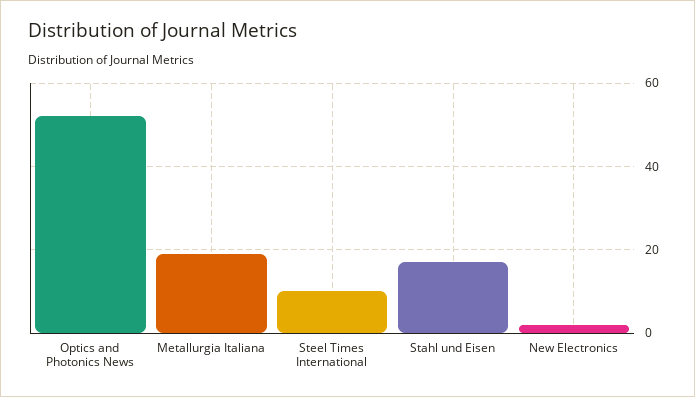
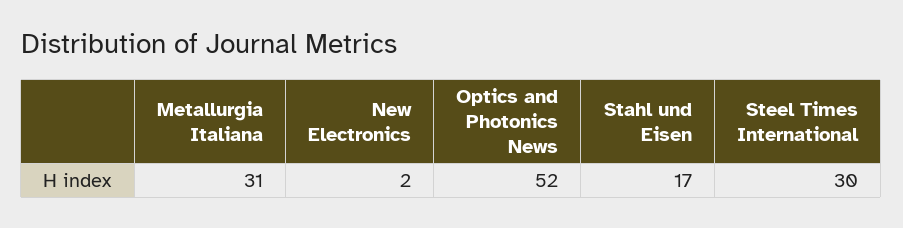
Metallurgia Italiana: 20 -> 31
Steel Times International: 10 -> 30

